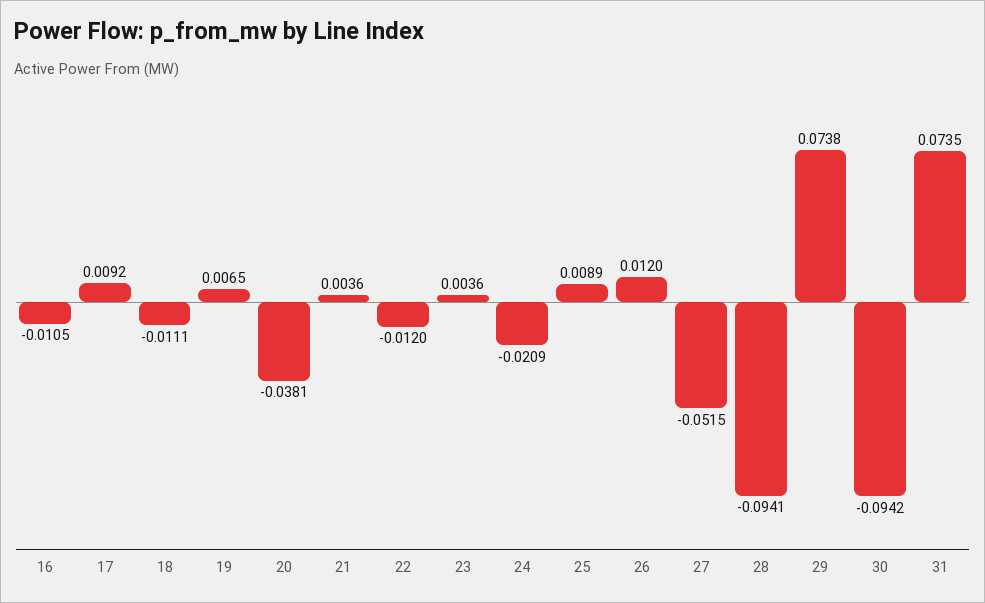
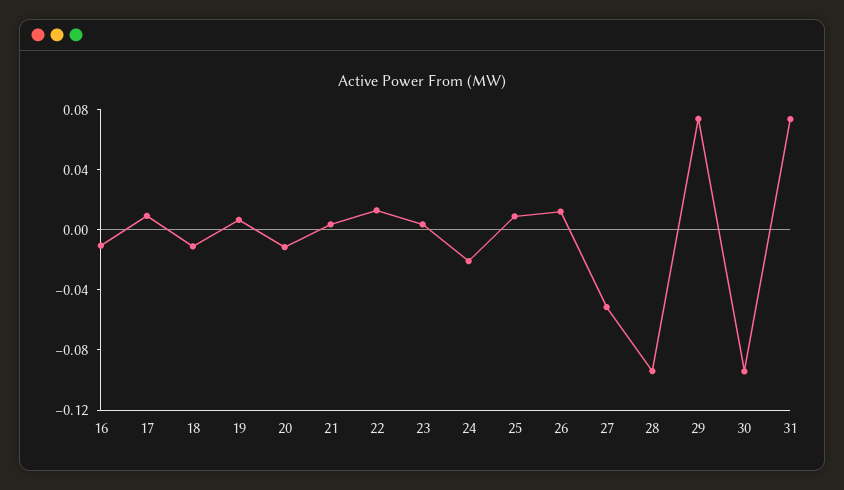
20: -0.0381 -> -0.01
22: -0.012 -> 0.01

